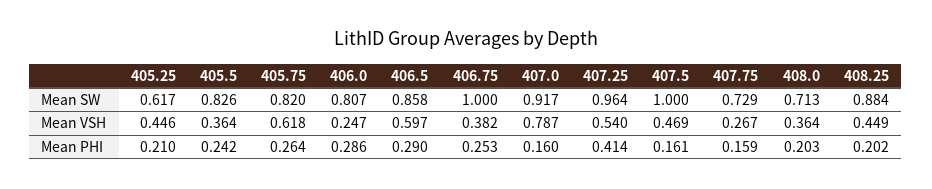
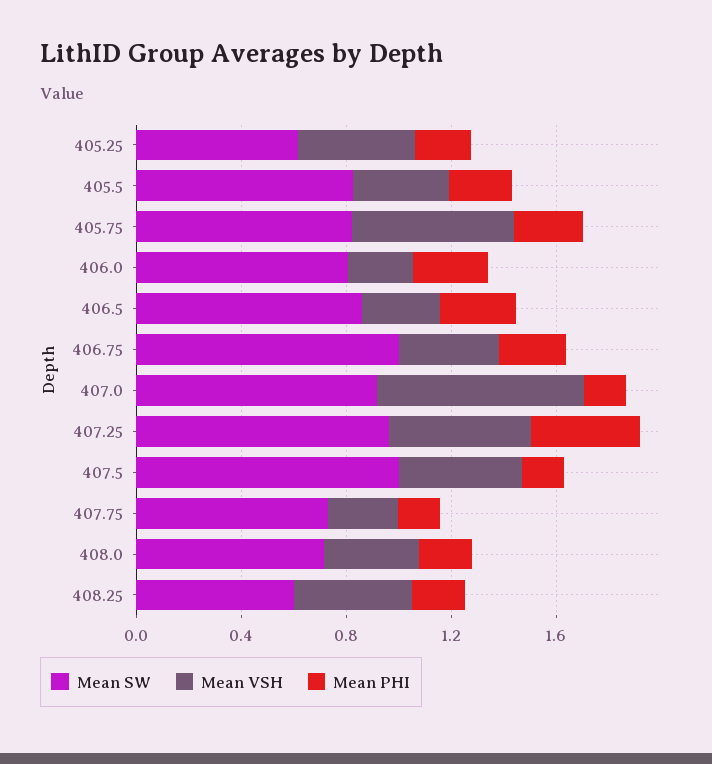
Mean SW, 408.25: 0.884 -> 0.6
Mean VSH, 406.5: 0.597 -> 0.3

